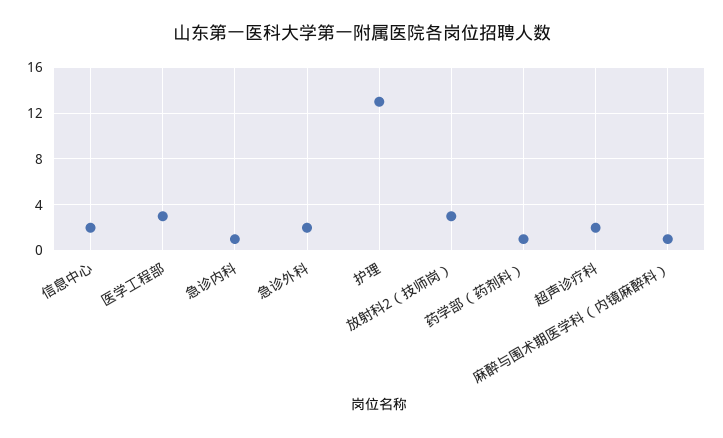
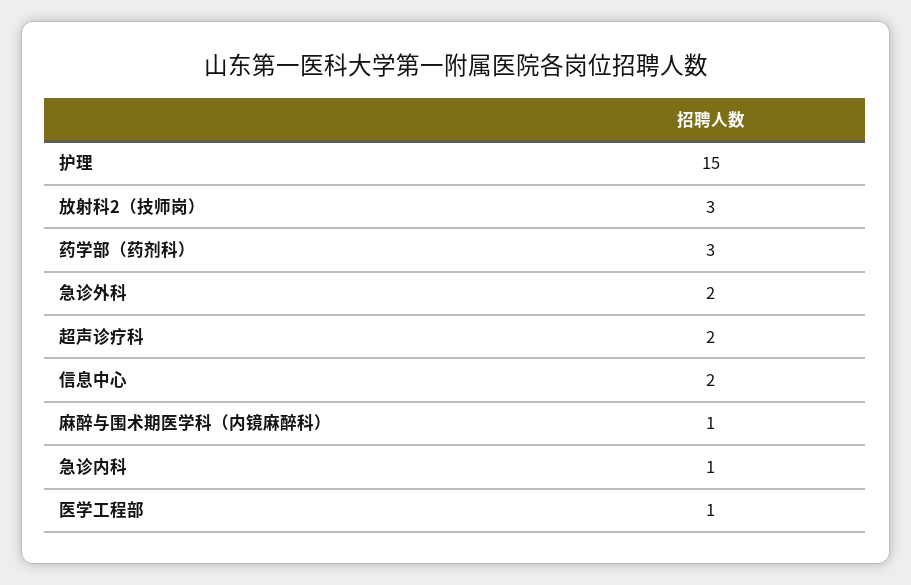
医学工程部: 3 -> 1
护理: 13 -> 15
药学部（药剂科）: 1 -> 3

